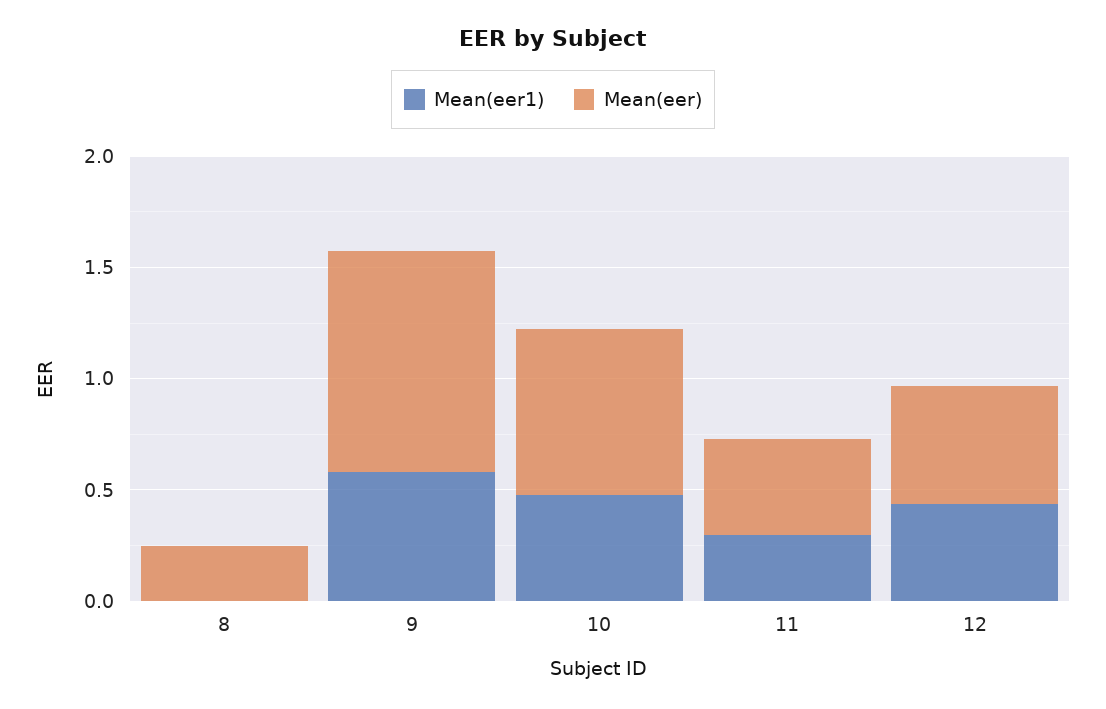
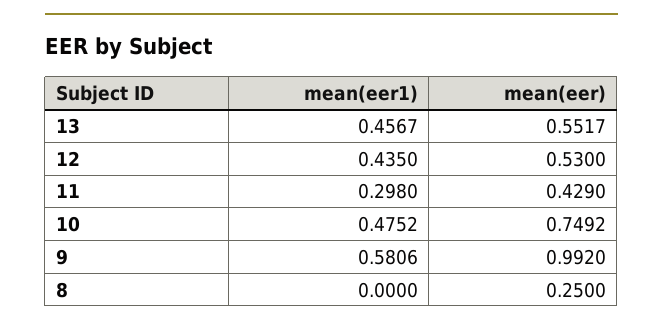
Mean(eer1), 13: none -> 0.4567
Mean(eer), 13: none -> 0.5517

